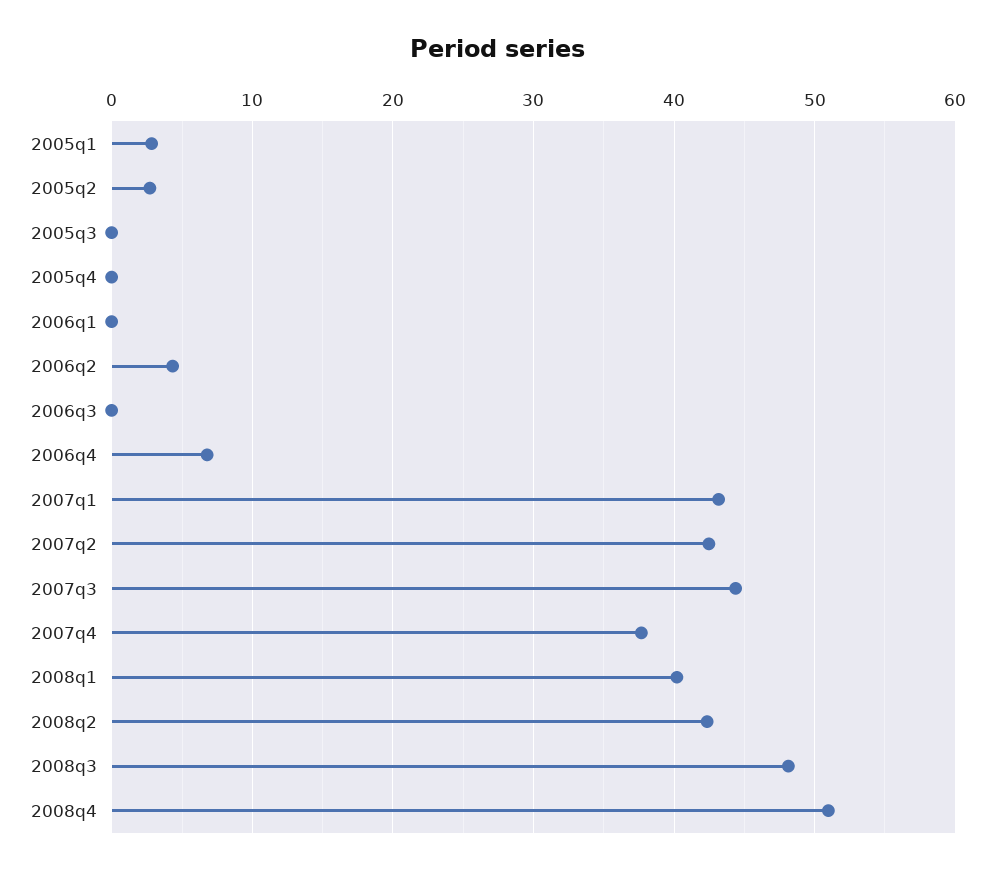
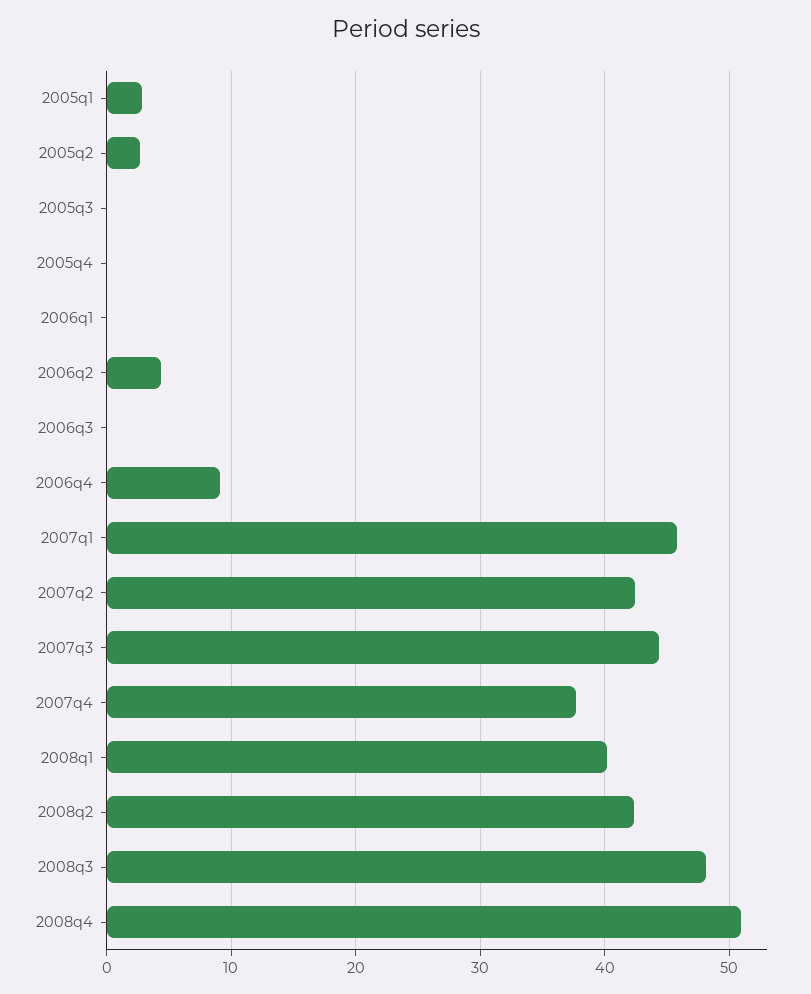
2006q4: 7 -> 9
2007q1: 43 -> 46

